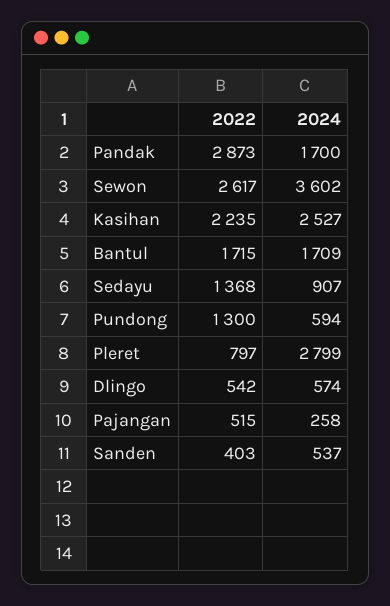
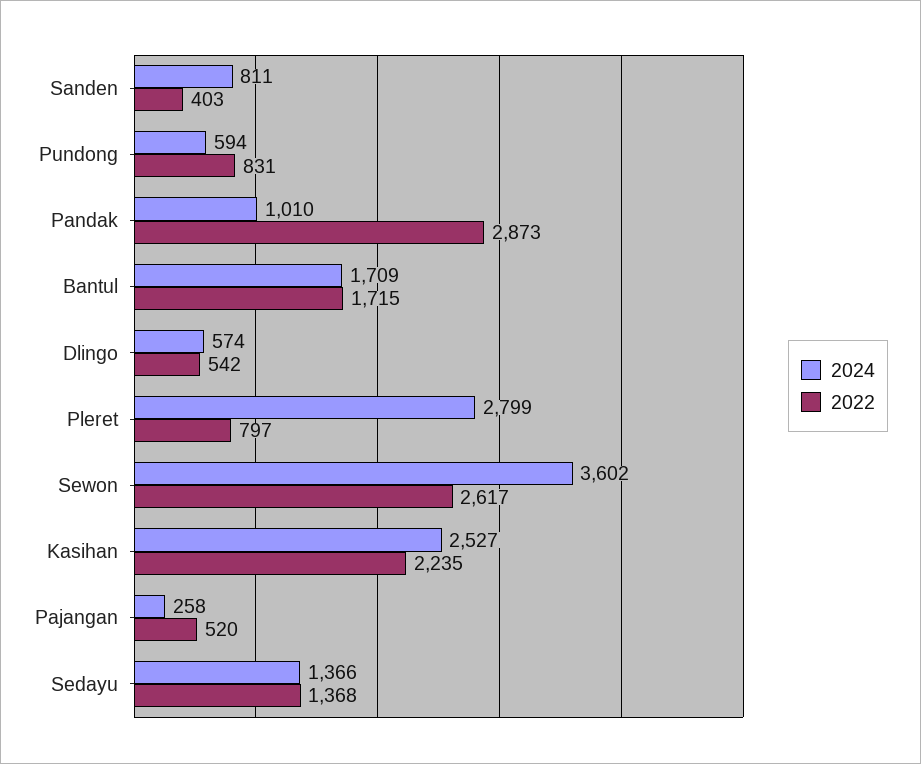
2024, Pandak: 1700 -> 1010
2024, Sedayu: 907 -> 1366
2022, Pundong: 1300 -> 831
2022, Pajangan: 515 -> 520
2024, Sanden: 537 -> 811

